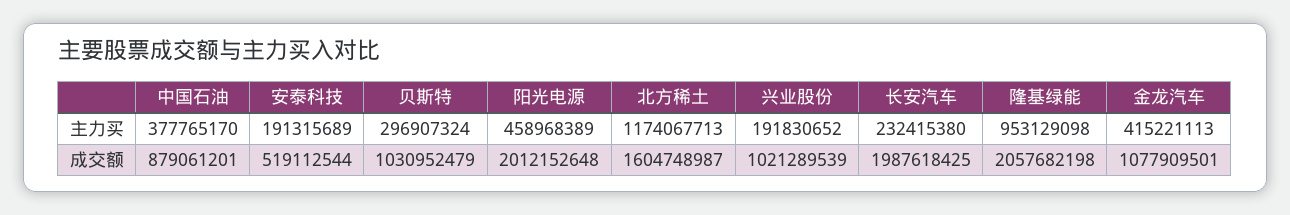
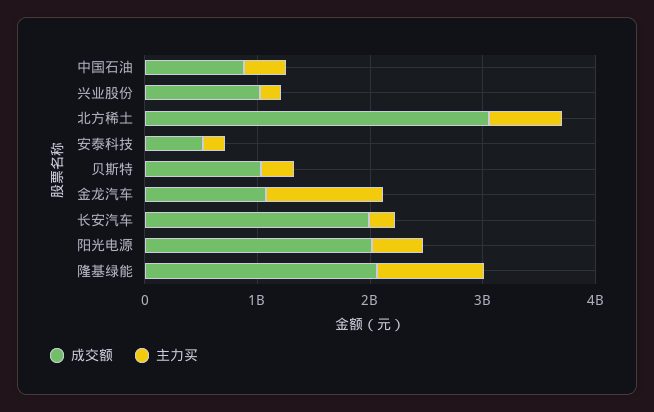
主力买, 北方稀土: 1174067713 -> 600000000
主力买, 金龙汽车: 415221113 -> 1000000000
成交额, 北方稀土: 1604748987 -> 3000000000

